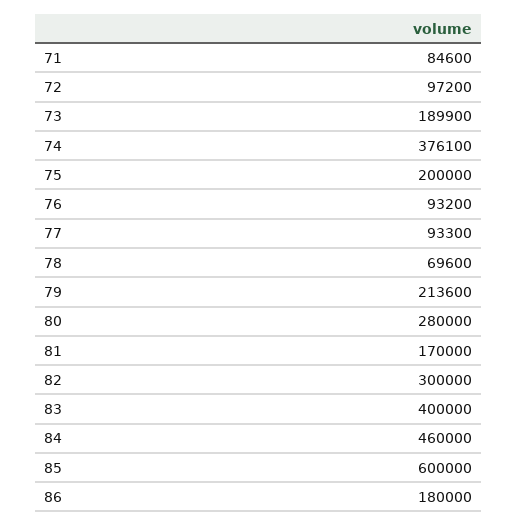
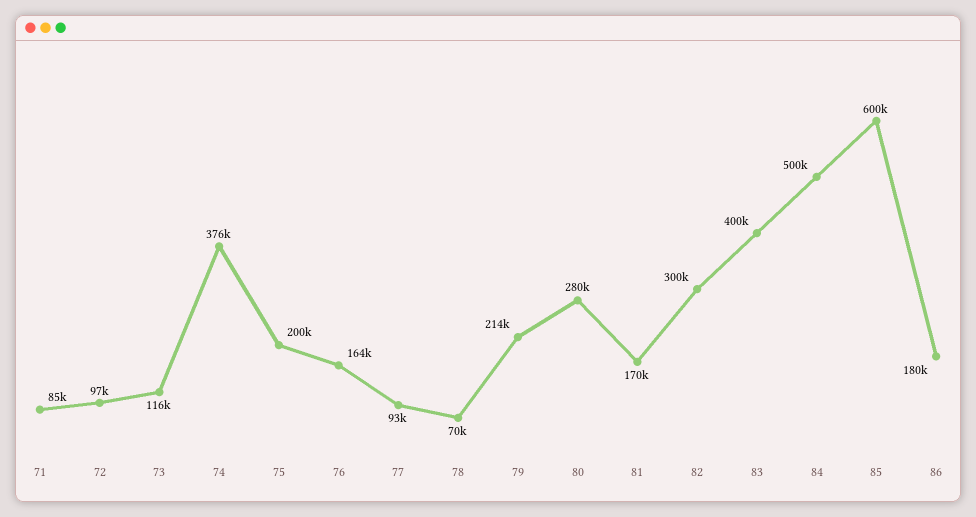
73: 189900 -> 116000
76: 93200 -> 164000
84: 460000 -> 500000

